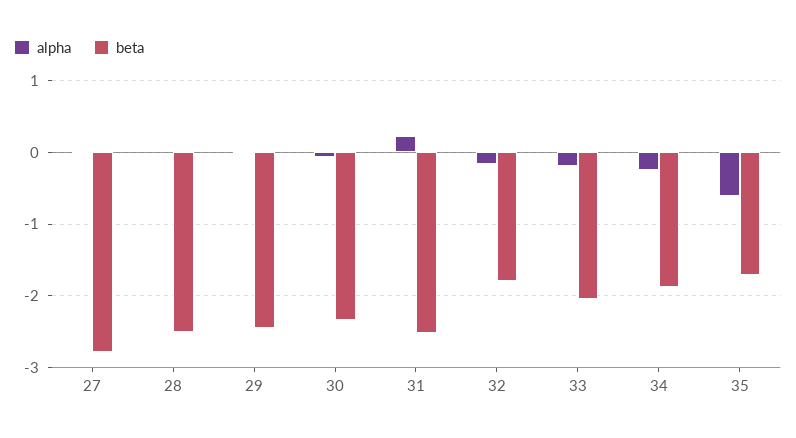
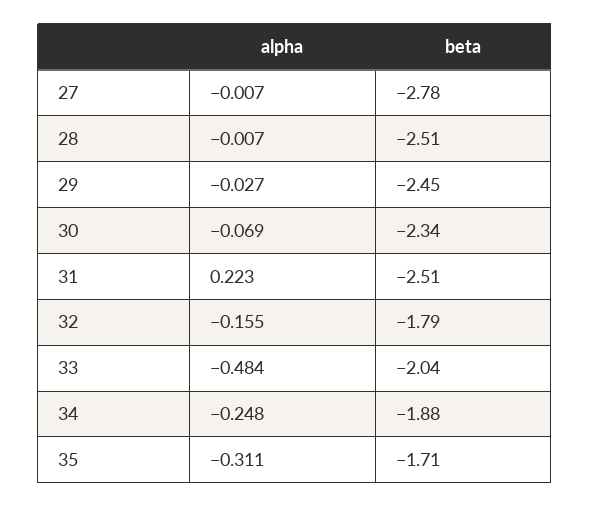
alpha, 33: -0.2 -> -0.484
alpha, 35: -0.6 -> -0.311

